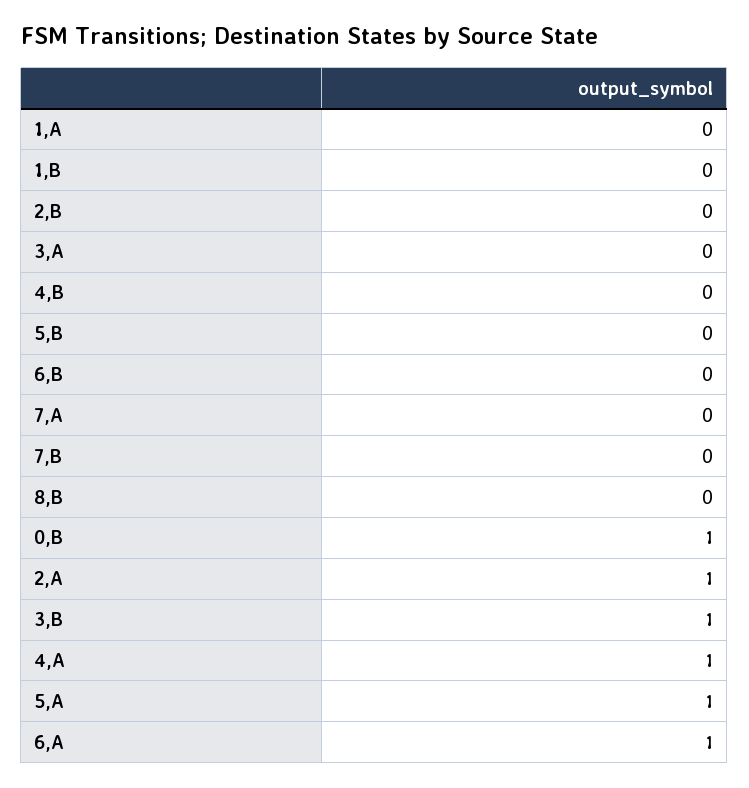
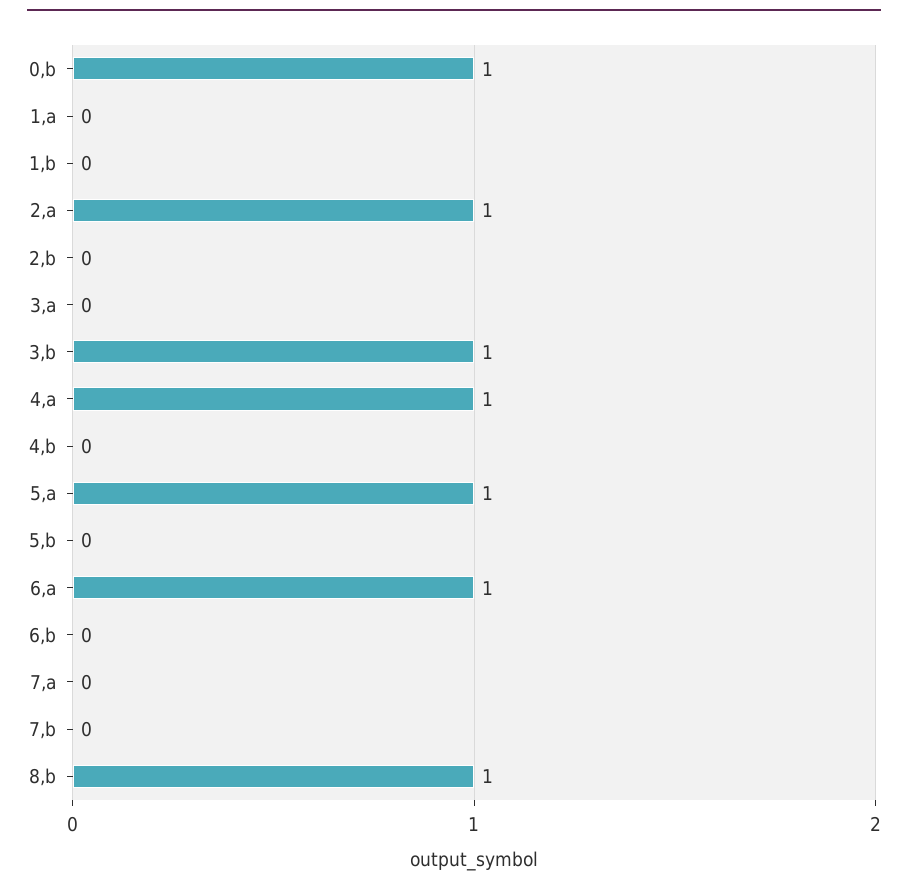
8,B: 0 -> 1

